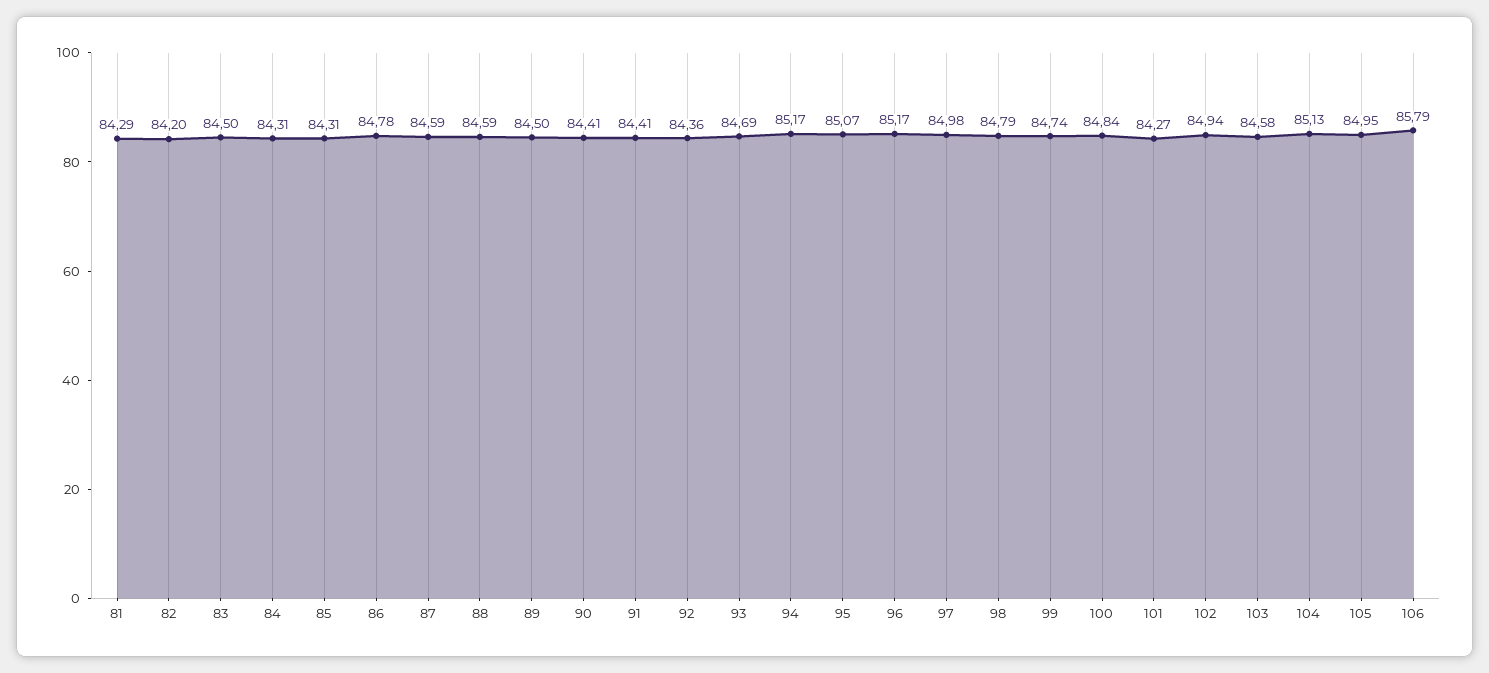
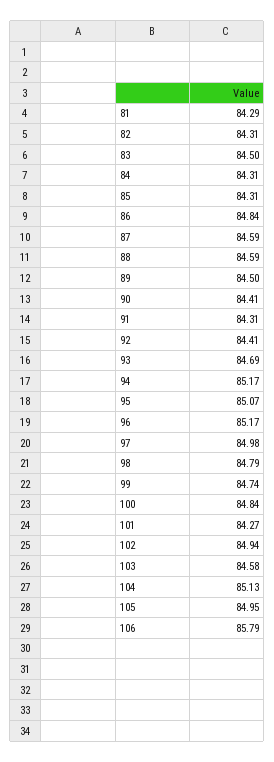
82: 84.2 -> 84.31
86: 84.78 -> 84.84
91: 84.41 -> 84.31
92: 84.36 -> 84.41

